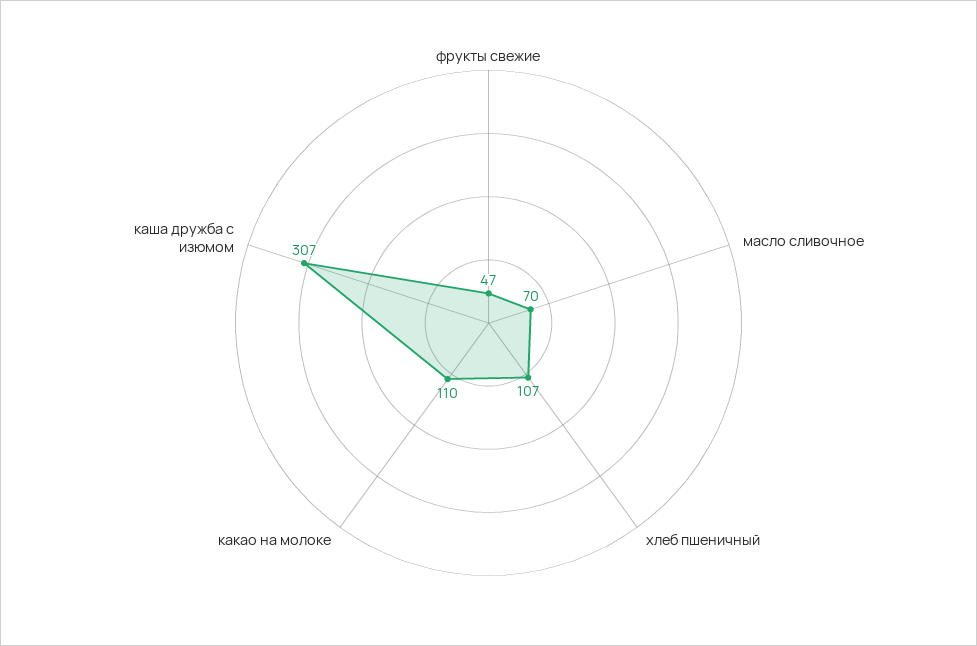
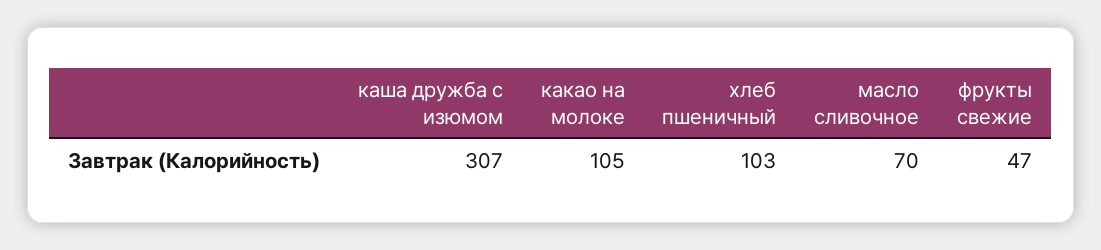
хлеб пшеничный: 107 -> 103
какао на молоке: 110 -> 105

